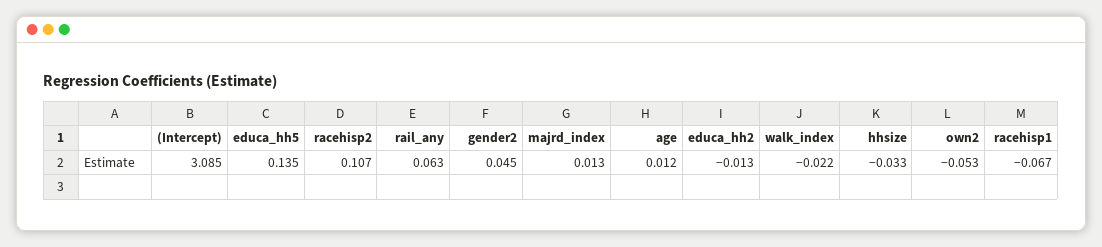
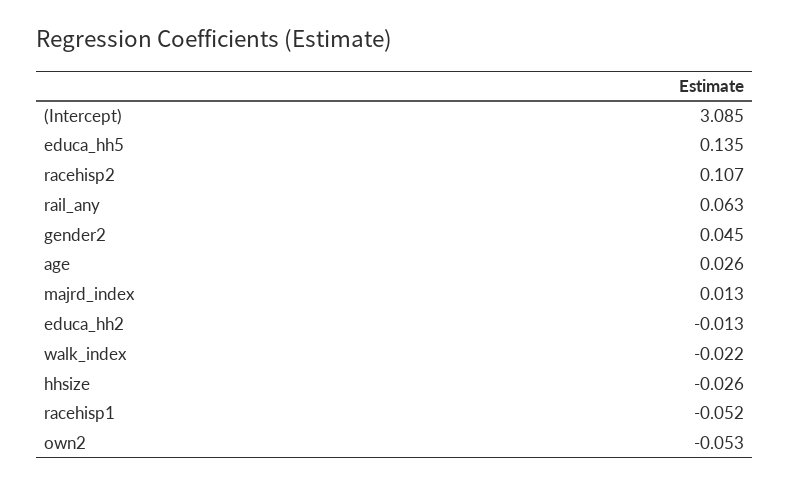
age: 0.012 -> 0.026
hhsize: -0.033 -> -0.026
racehisp1: -0.067 -> -0.052

